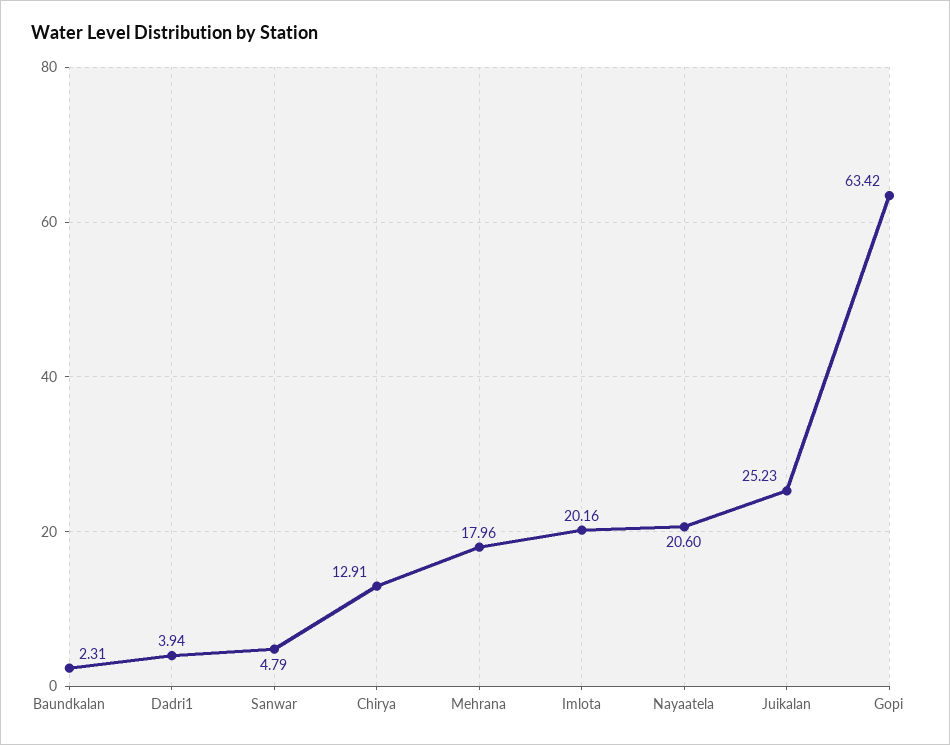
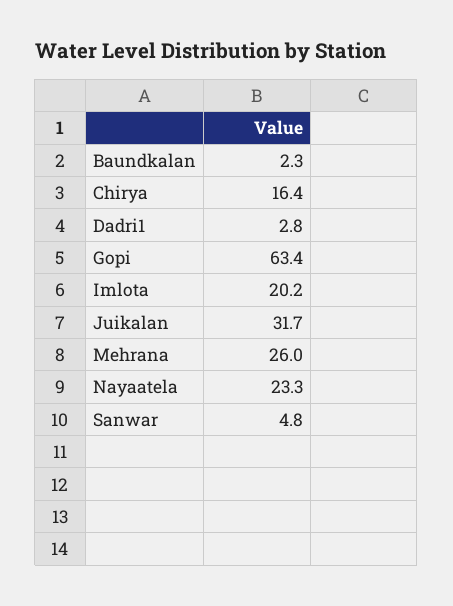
Dadri1: 3.94 -> 2.8
Chirya: 12.91 -> 16.4
Mehrana: 17.96 -> 26
Nayaatela: 20.6 -> 23.3
Juikalan: 25.23 -> 31.7

